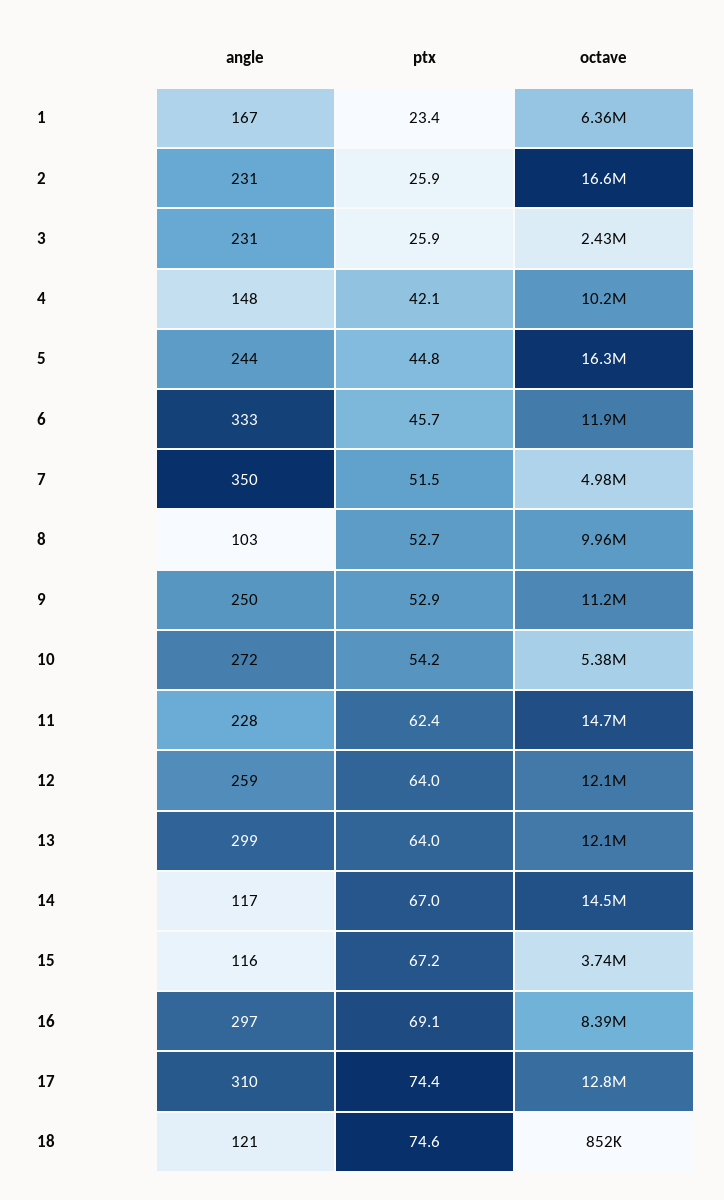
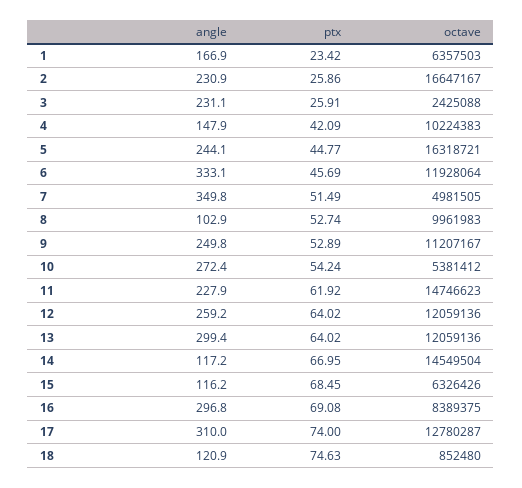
ptx, 11: 62.4 -> 61.92
ptx, 15: 67.2 -> 68.45
octave, 15: 3740000 -> 6326426
ptx, 17: 74.4 -> 74

